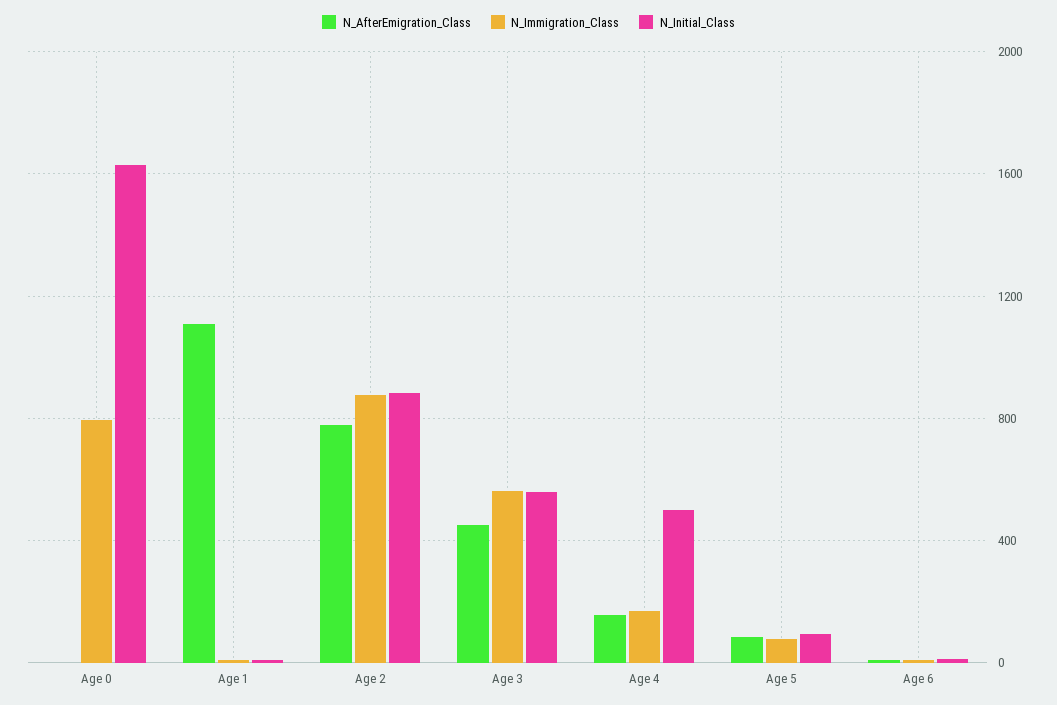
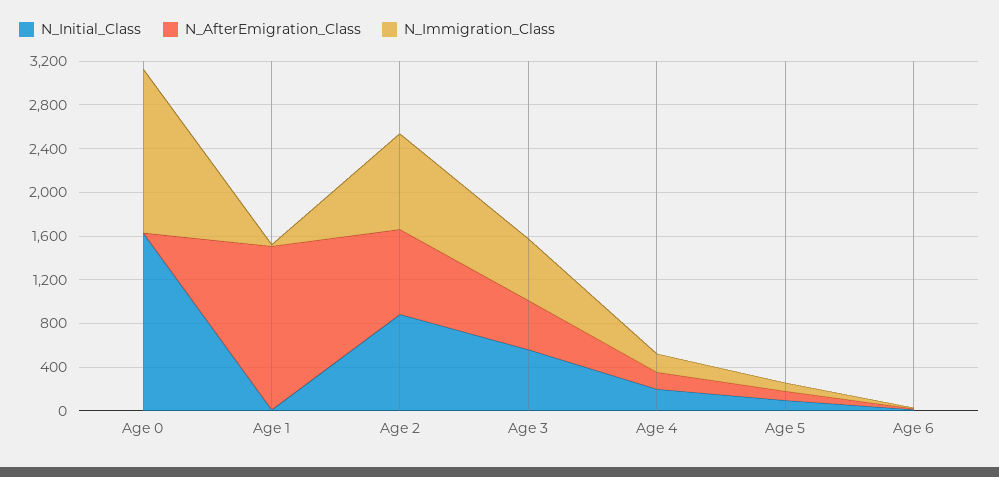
N_Immigration_Class, Age 0: 800 -> 1500
N_AfterEmigration_Class, Age 1: 1100 -> 1500
N_Initial_Class, Age 4: 500 -> 200

